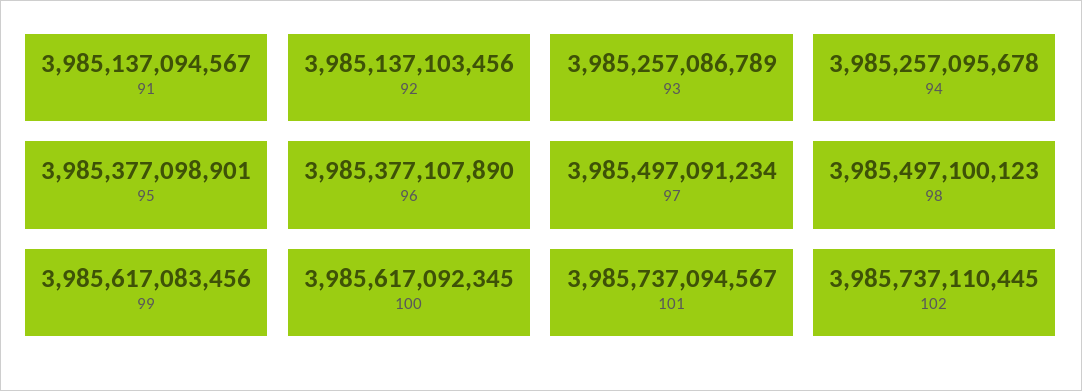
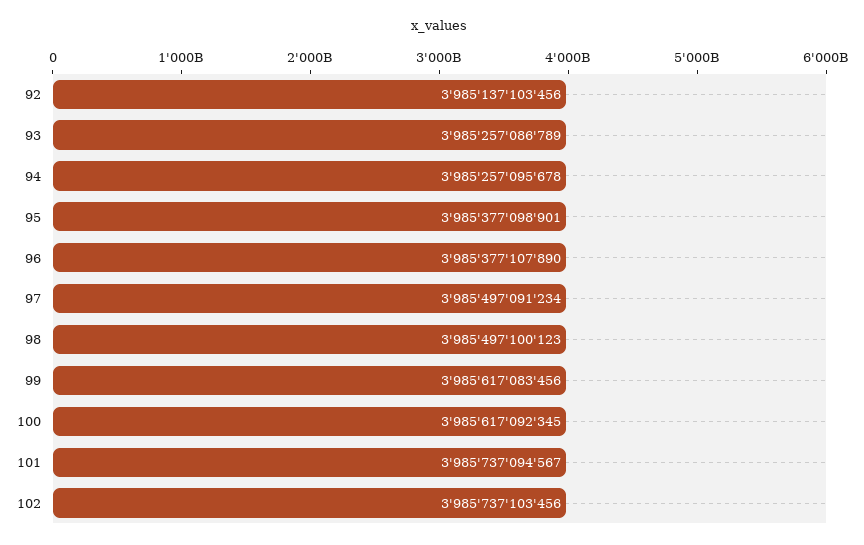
91: 3985137094567 -> none
102: 3985737110445 -> 3985737103456

